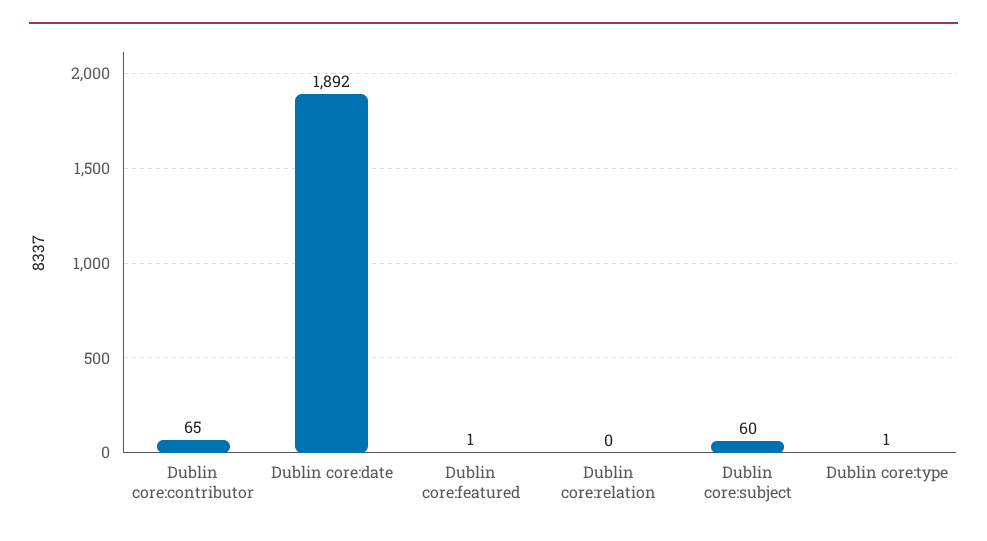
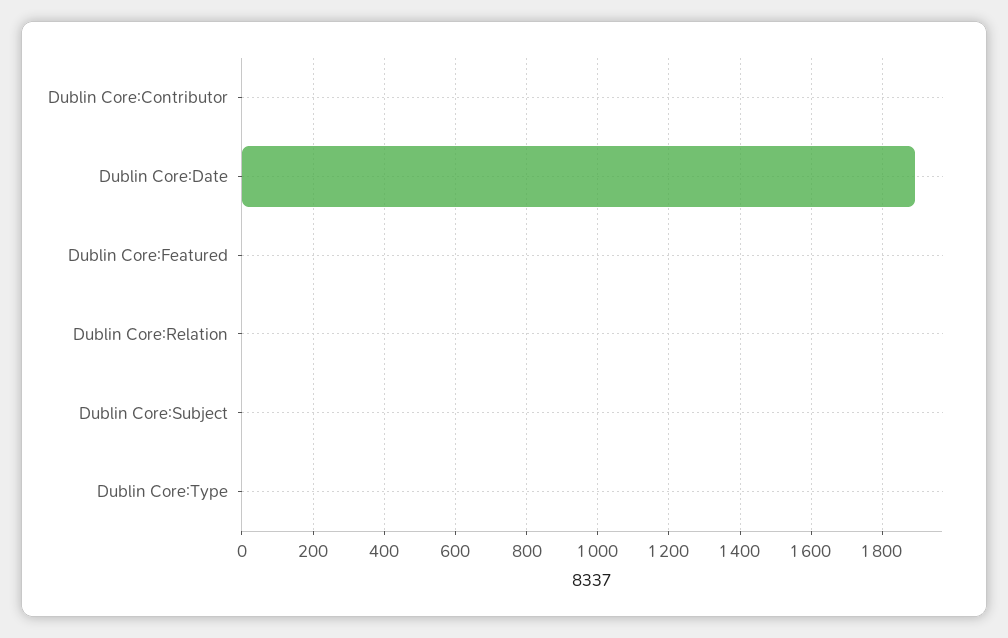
Dublin core:contributor: 65 -> 0
Dublin core:subject: 60 -> 0

